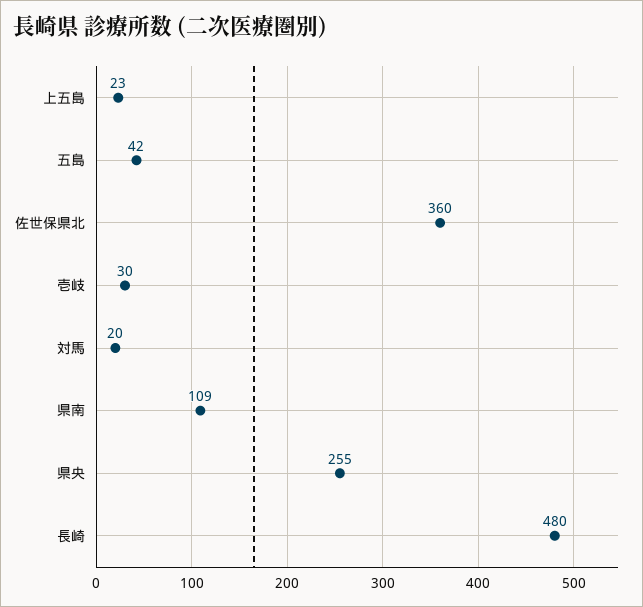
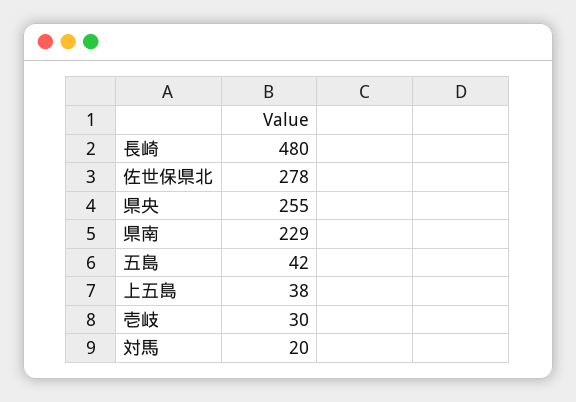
上五島: 23 -> 38
佐世保県北: 360 -> 278
県南: 109 -> 229

